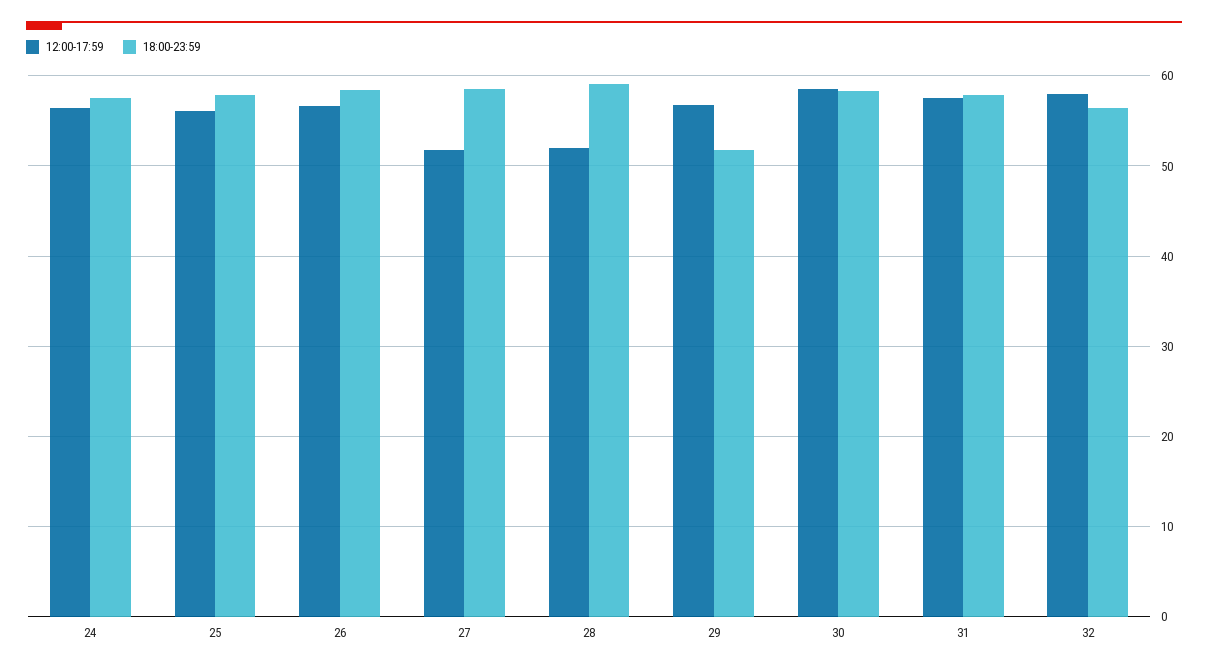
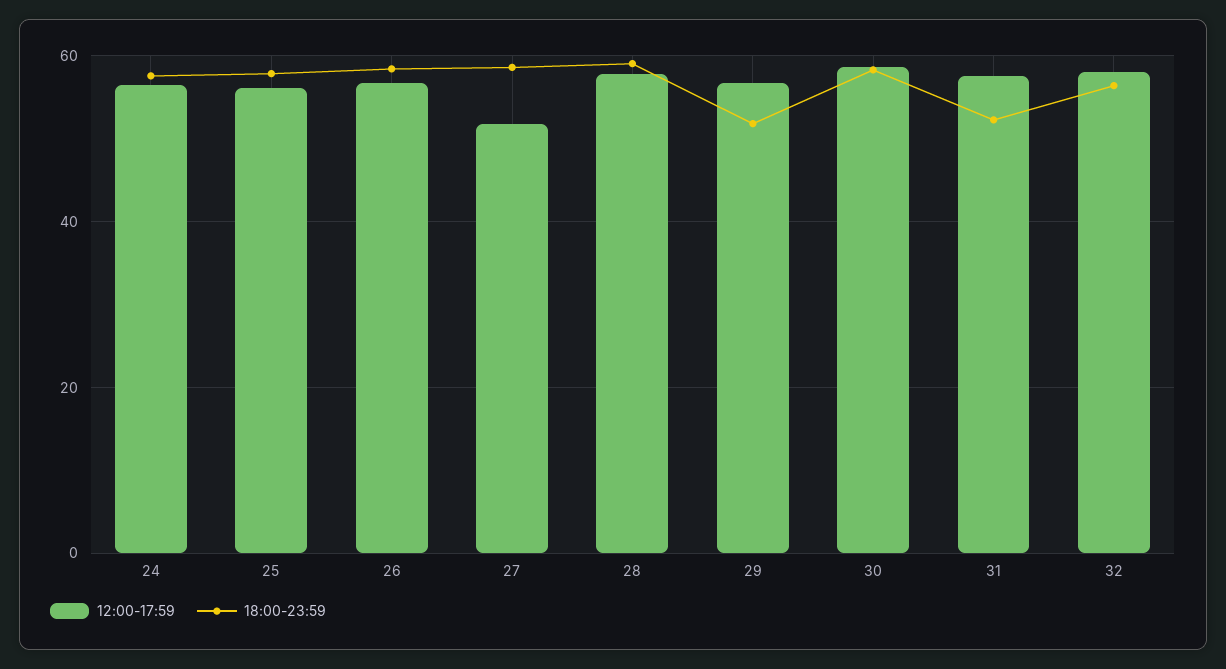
12:00-17:59, 28: 52 -> 58
18:00-23:59, 31: 58 -> 52

